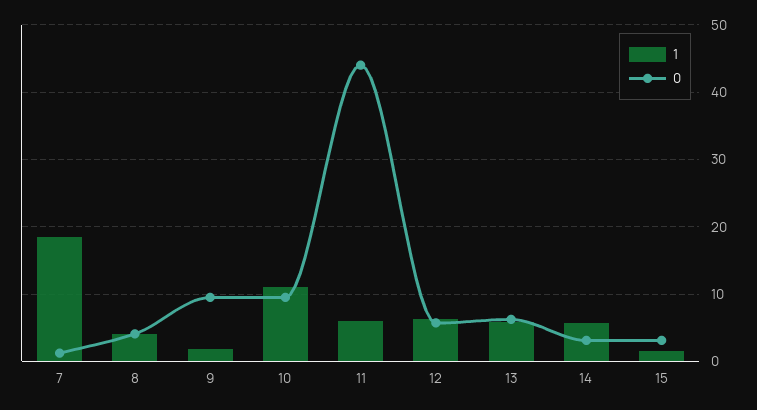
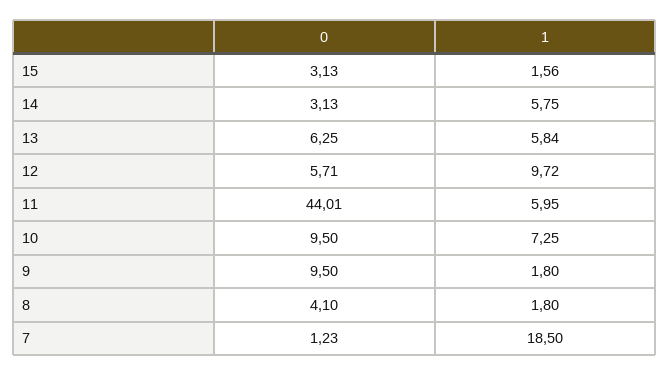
1, 8: 4 -> 1.8
1, 10: 11 -> 7.25
1, 12: 6 -> 9.72

